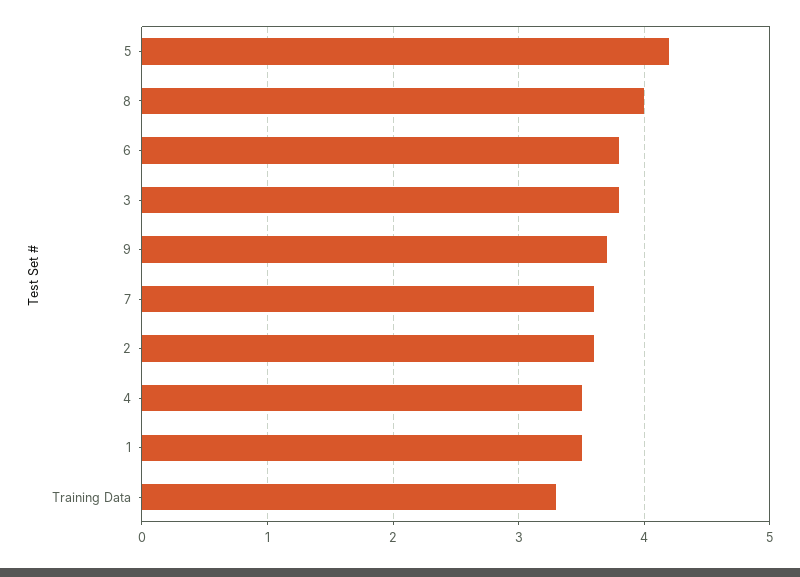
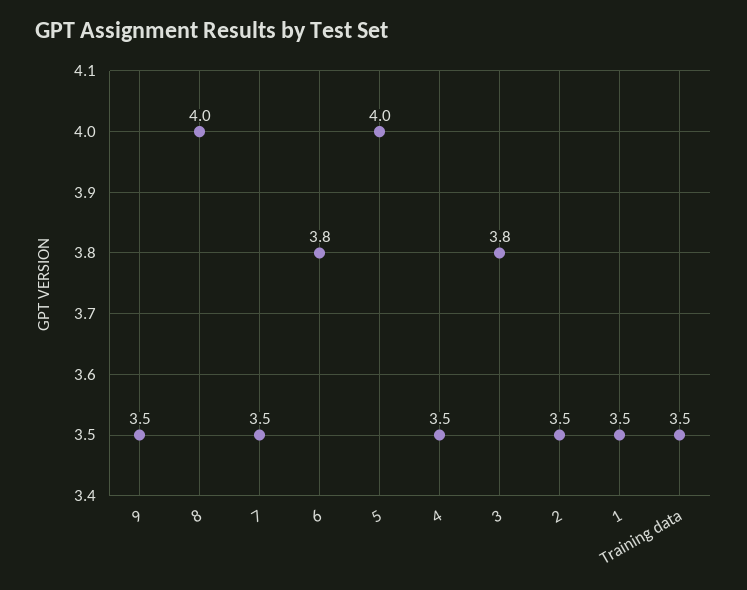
5: 4.2 -> 4
9: 3.7 -> 3.5
7: 3.6 -> 3.5
2: 3.6 -> 3.5
Training Data: 3.3 -> 3.5

